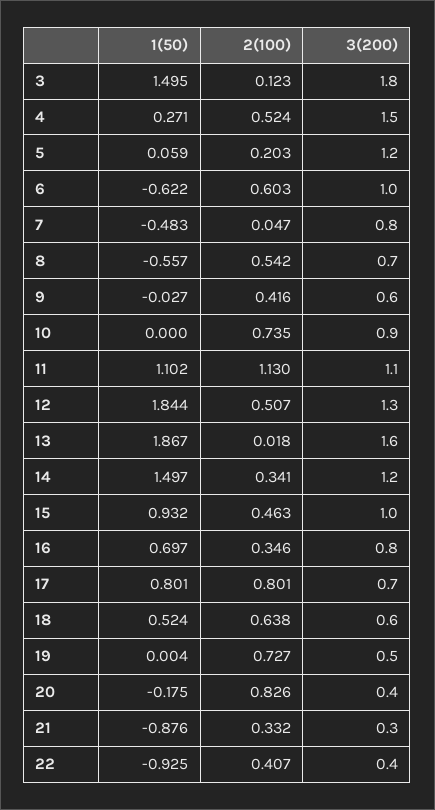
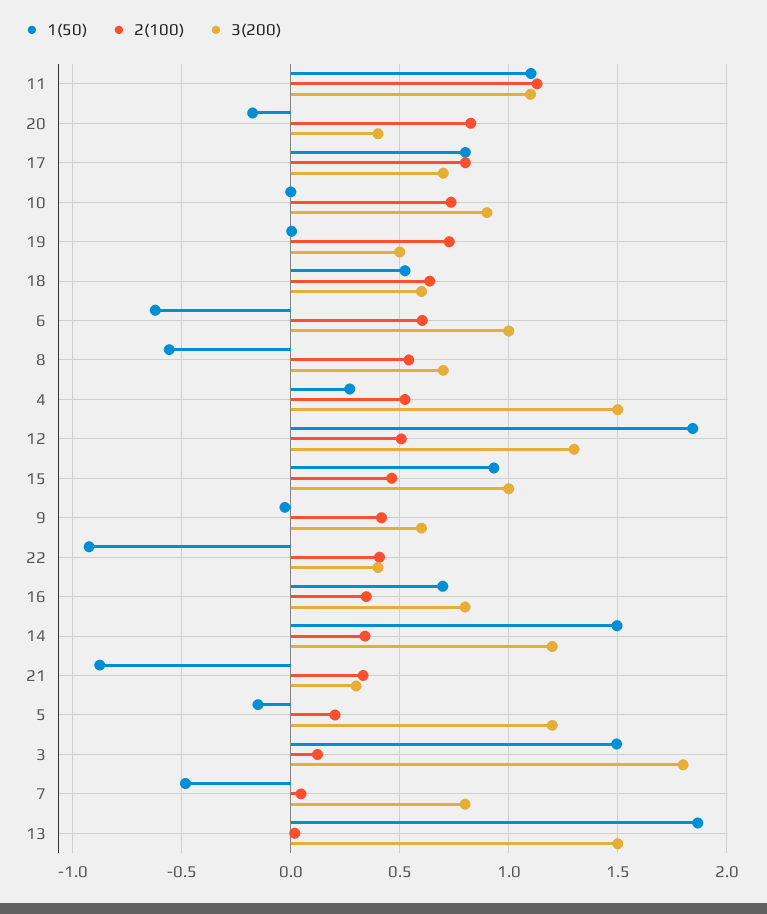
1(50), 5: 0.059 -> -0.15
3(200), 13: 1.6 -> 1.5

